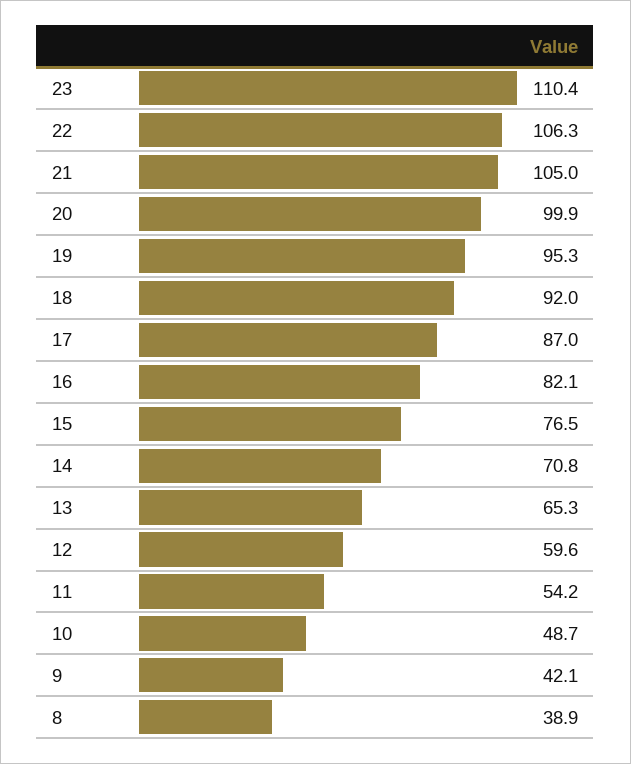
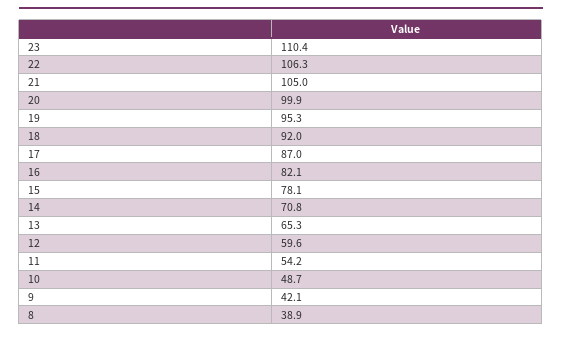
15: 76.5 -> 78.1

